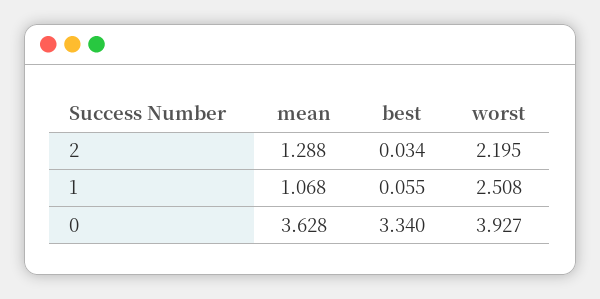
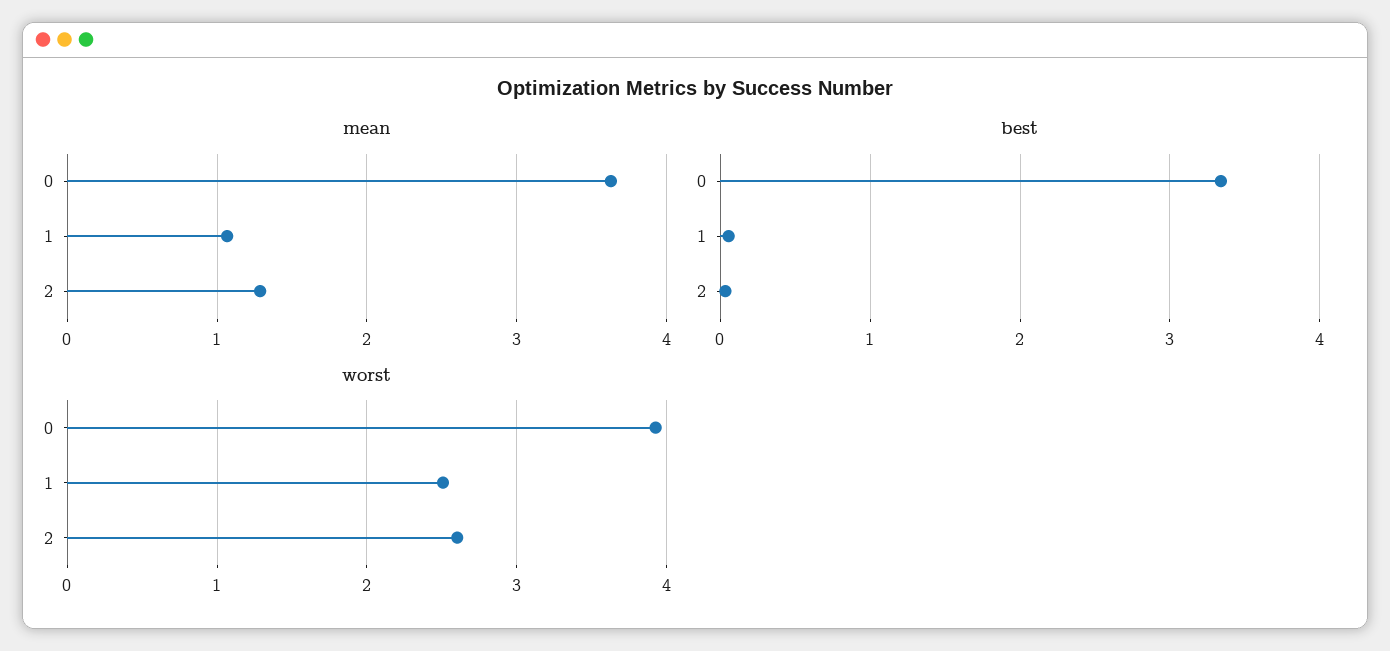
worst, 2: 2.195 -> 2.6

